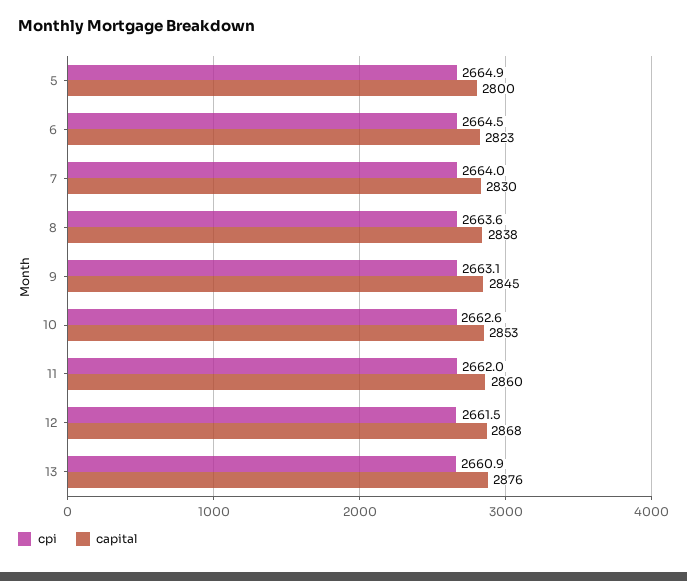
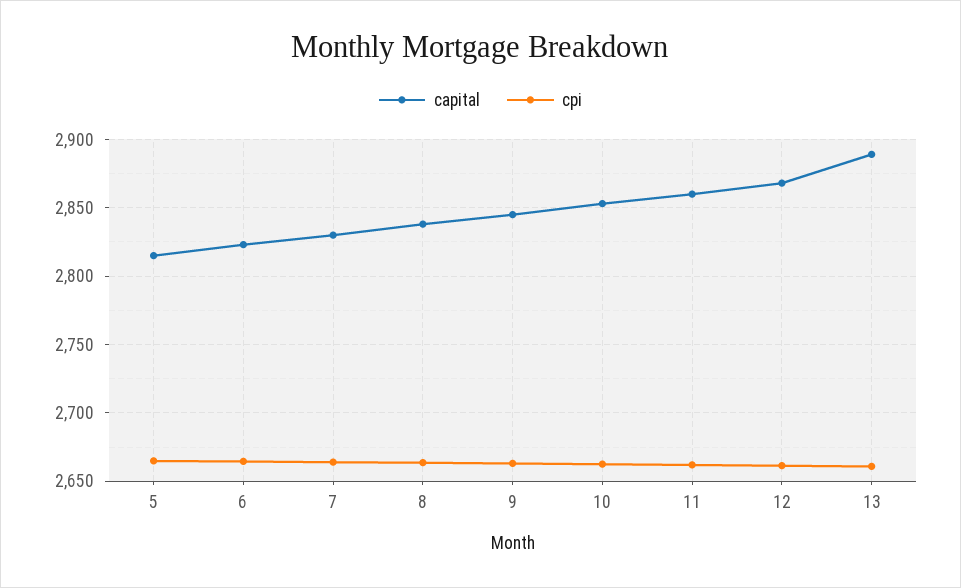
capital, 5: 2800 -> 2815
capital, 13: 2876 -> 2890

